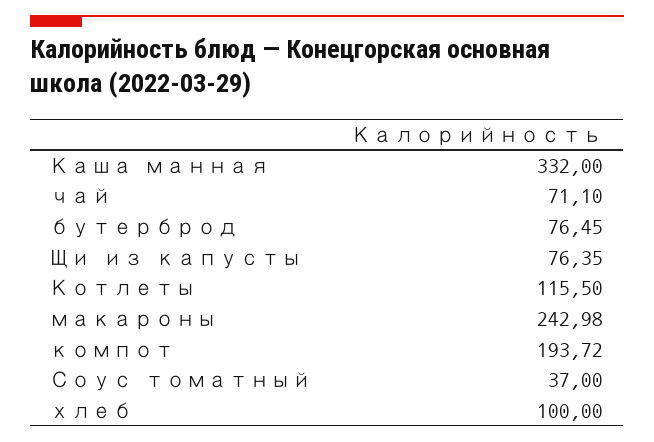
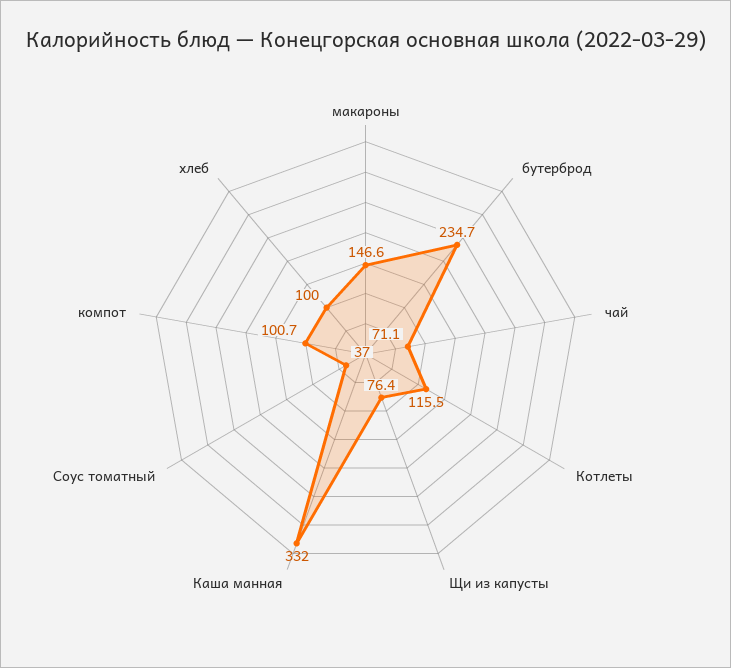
бутерброд: 76.45 -> 234.7
макароны: 242.98 -> 146.6
компот: 193.72 -> 100.7

